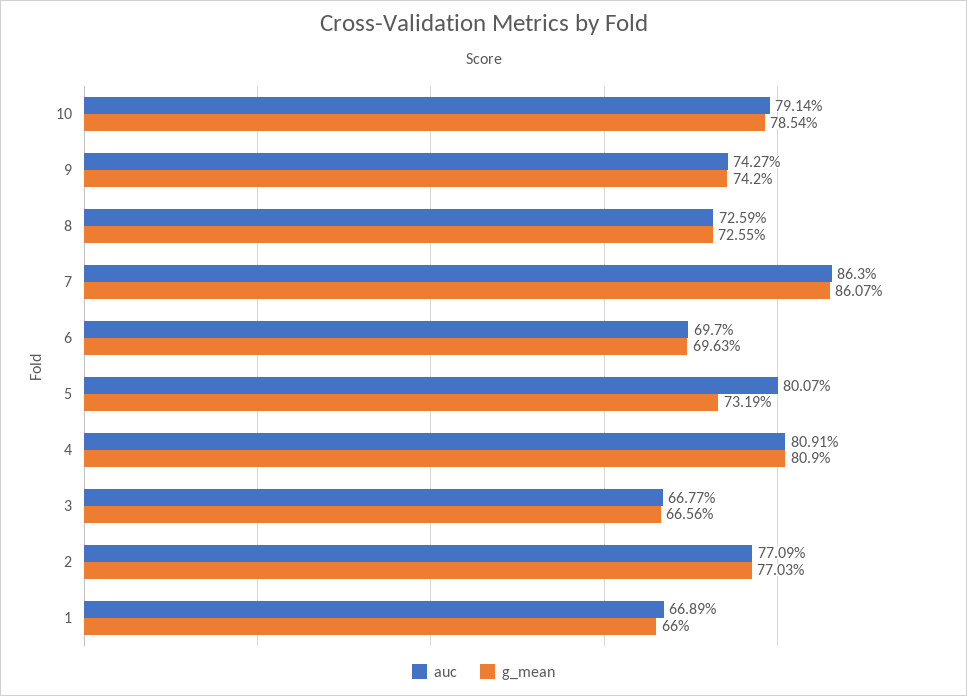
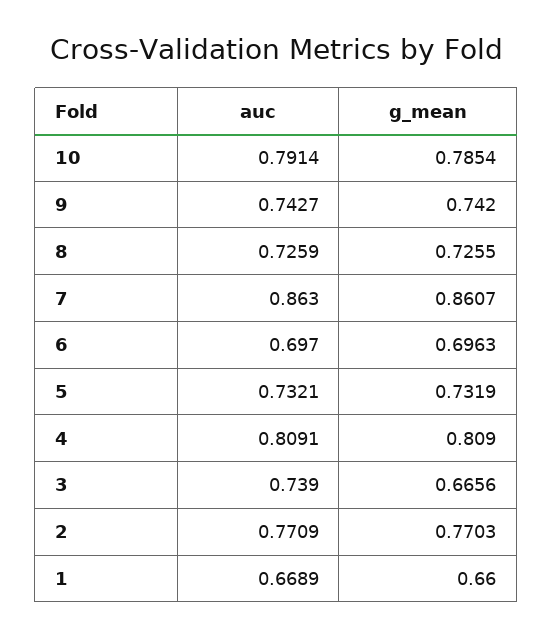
auc, 5: 0.8007 -> 0.7321
auc, 3: 0.6677 -> 0.739

